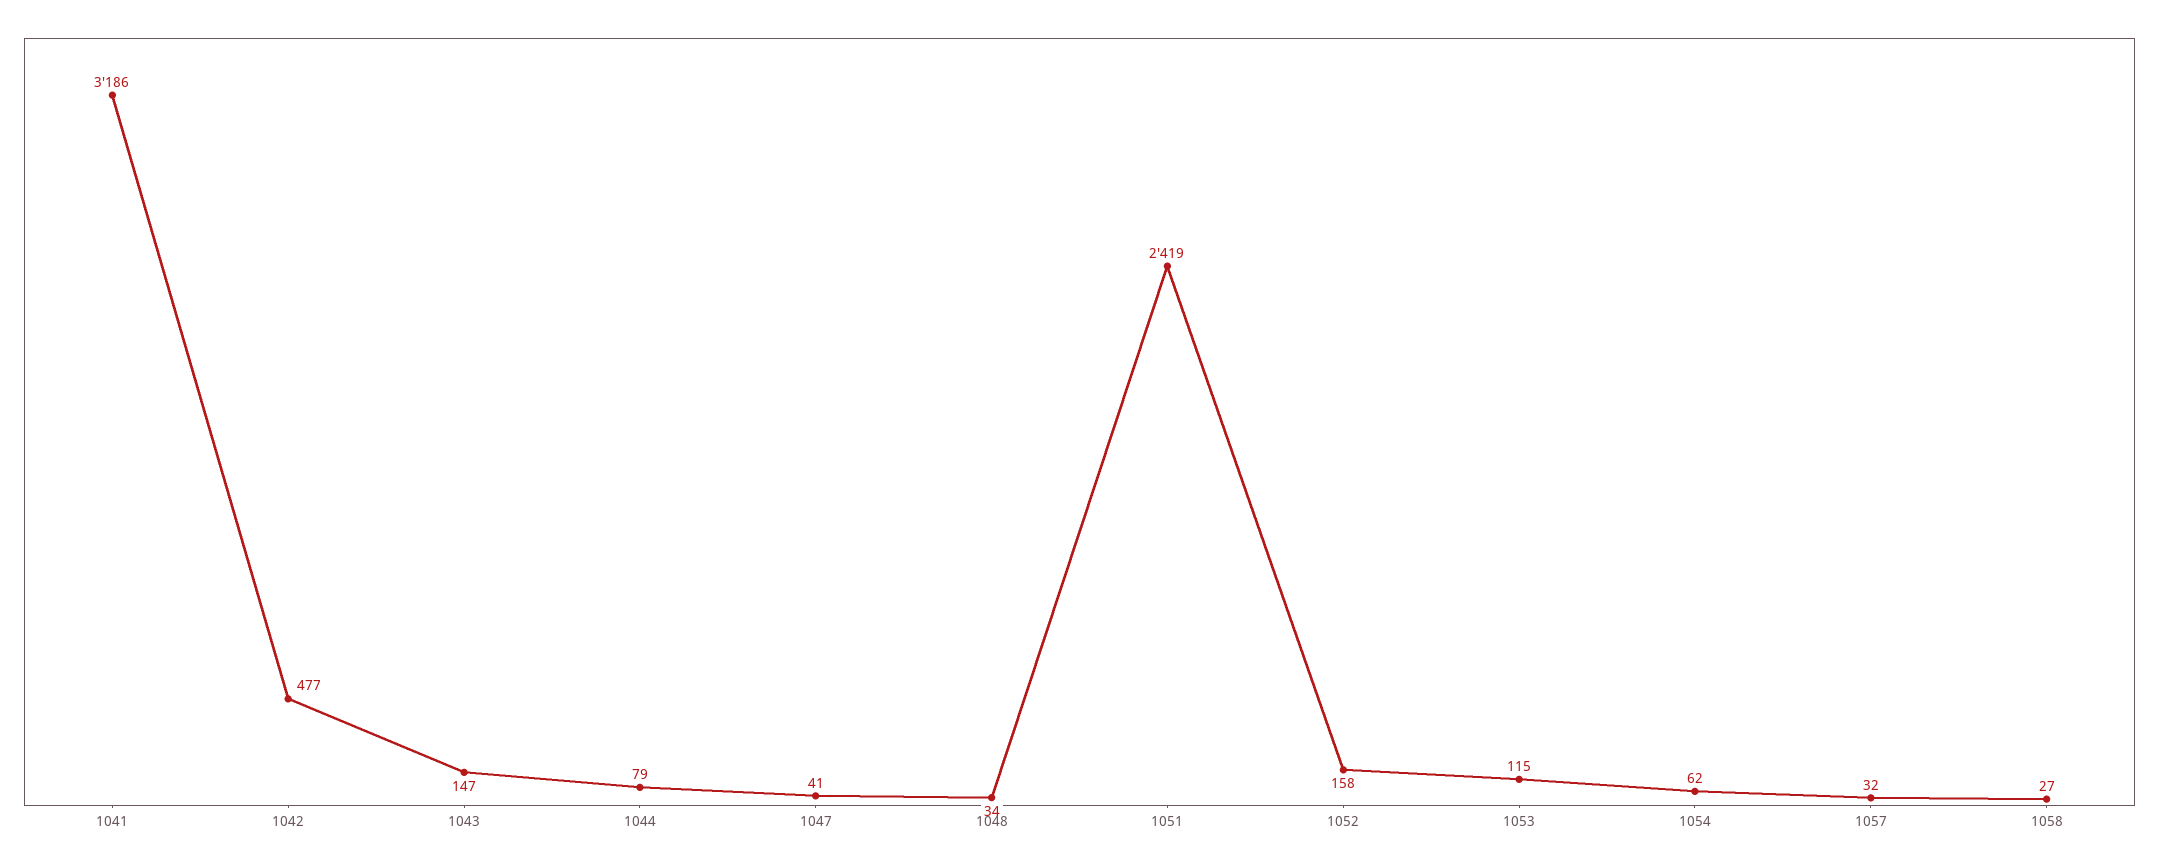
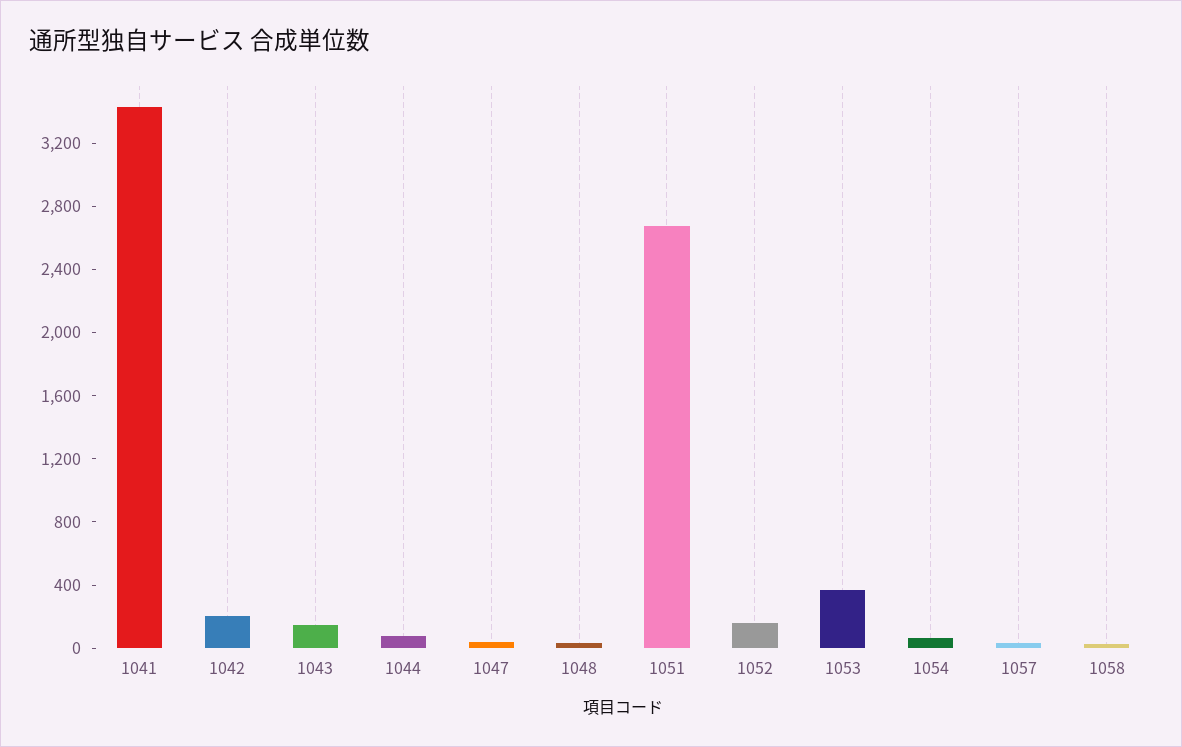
1041: 3186 -> 3400
1042: 477 -> 200
1051: 2419 -> 2700
1053: 115 -> 400

